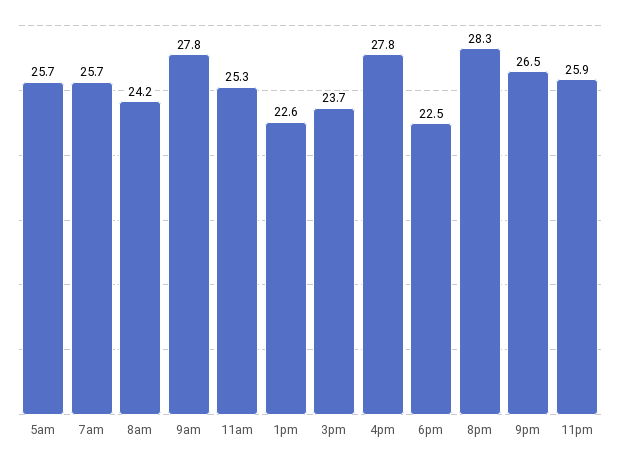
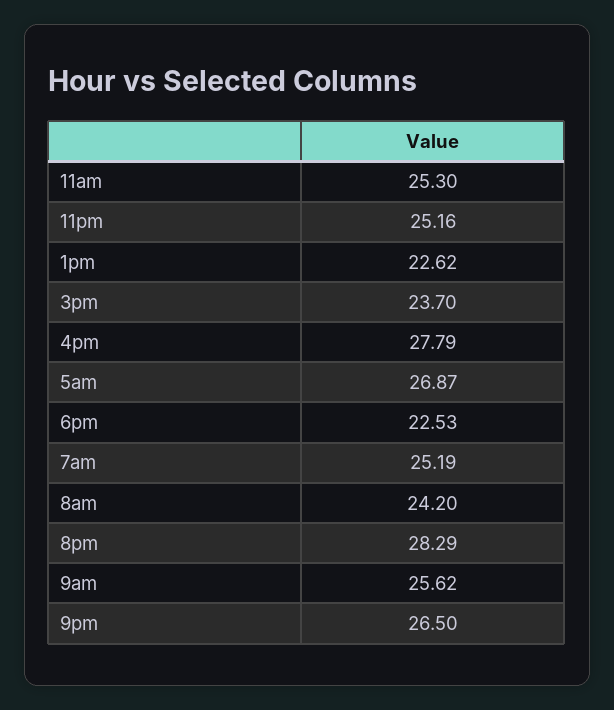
5am: 25.7 -> 26.87
7am: 25.7 -> 25.19
9am: 27.8 -> 25.62
11pm: 25.9 -> 25.16

